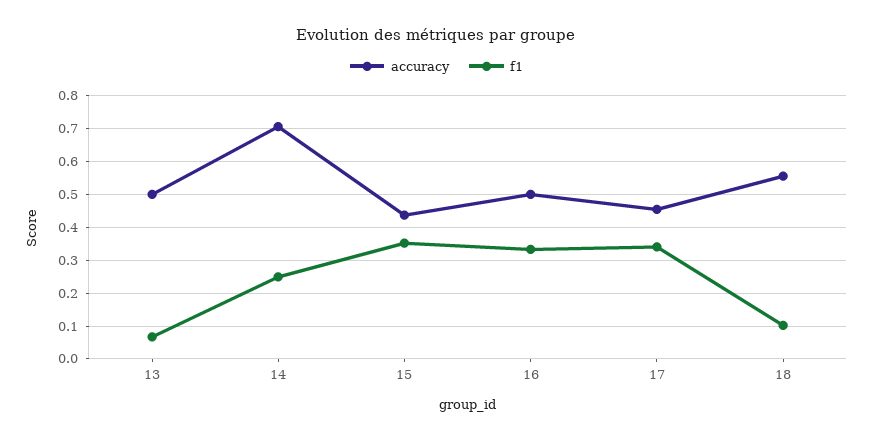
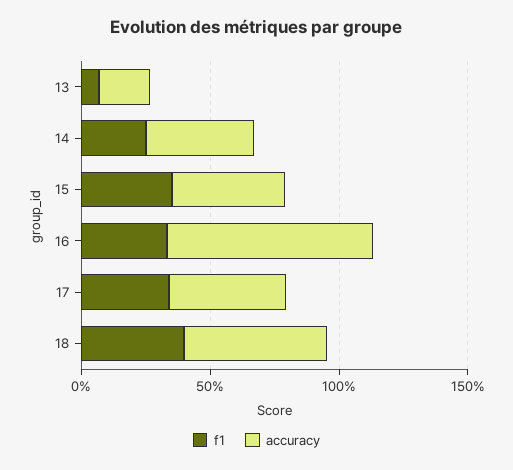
accuracy, 13: 0.5 -> 0.2
accuracy, 14: 0.7 -> 0.4
accuracy, 16: 0.5 -> 0.8
f1, 18: 0.1 -> 0.4

